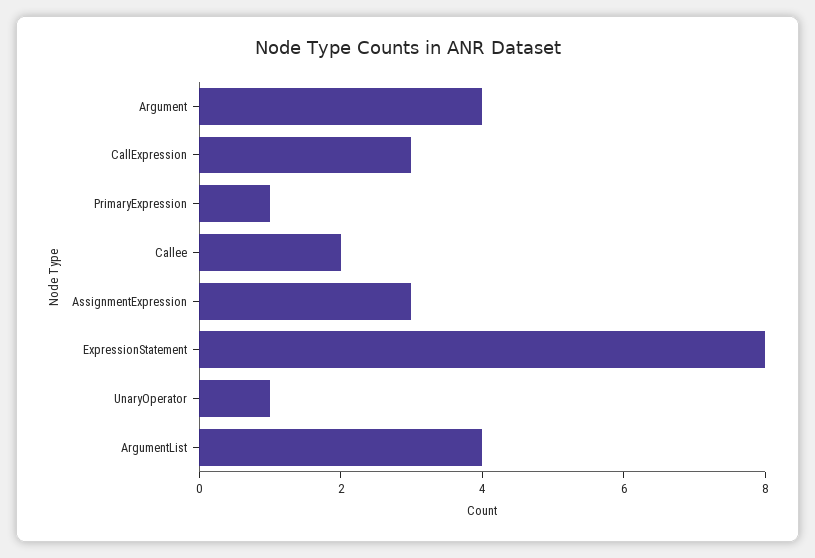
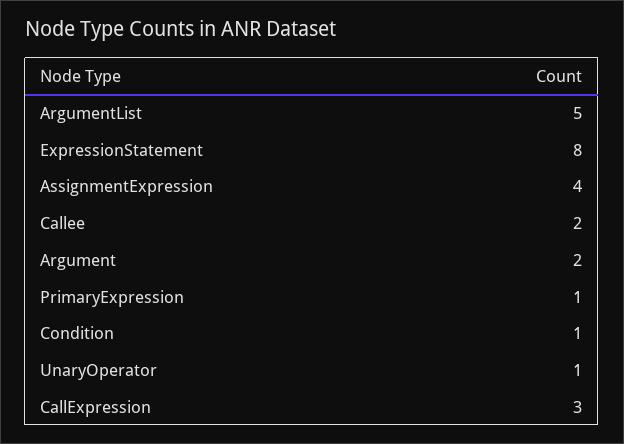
Argument: 4 -> 2
AssignmentExpression: 3 -> 4
ArgumentList: 4 -> 5
Condition: none -> 1

